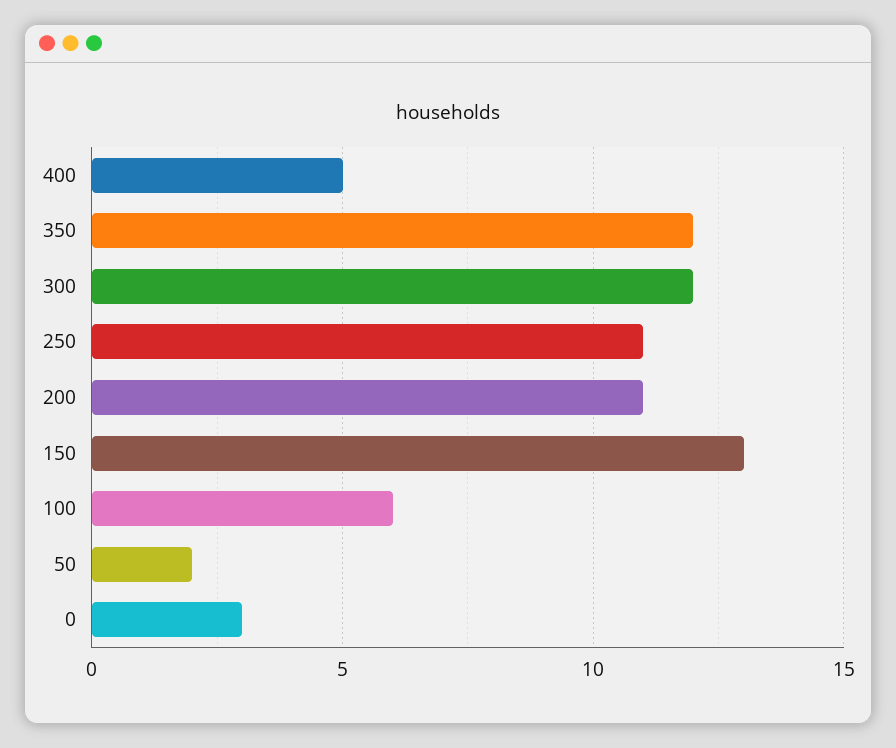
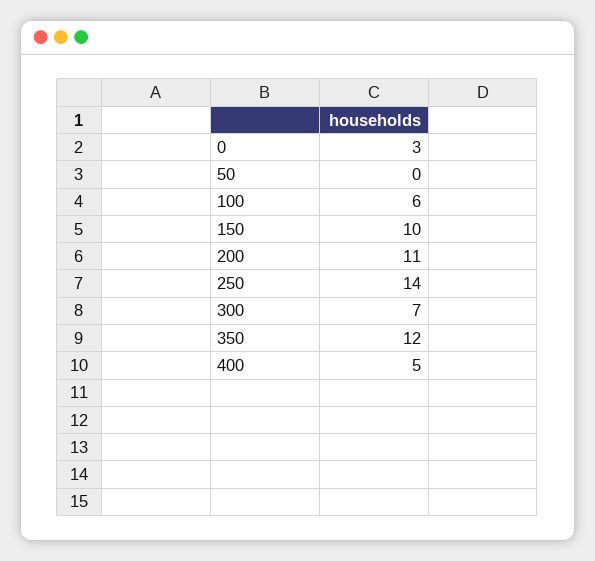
300: 12 -> 7
250: 11 -> 14
150: 13 -> 10
50: 2 -> 0

